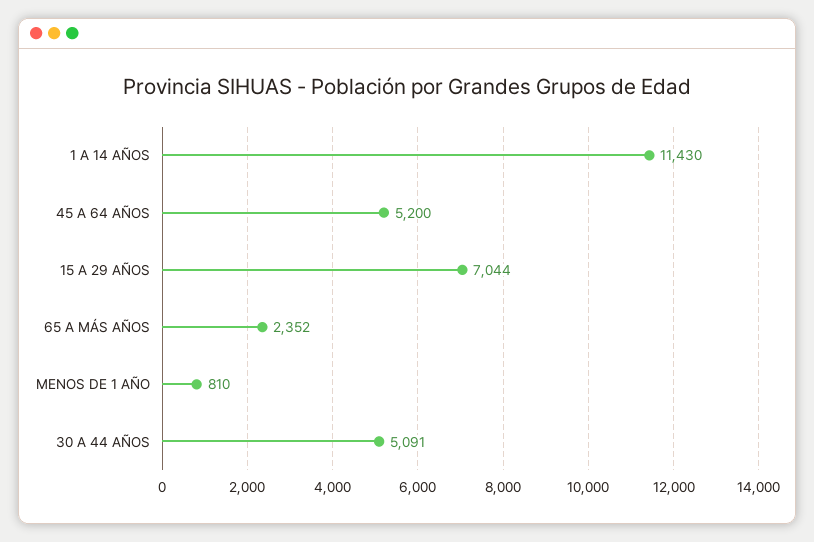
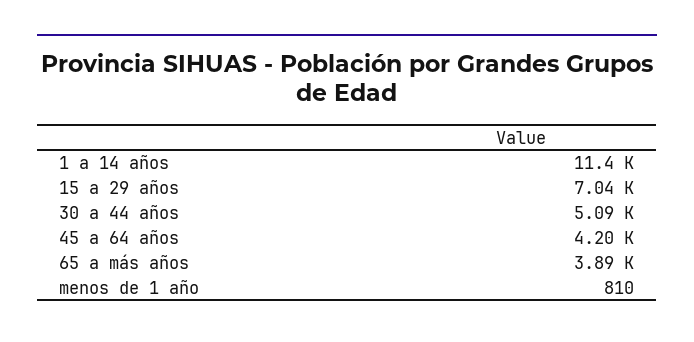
45 A 64 AÑOS: 5200 -> 4200
65 A MÁS AÑOS: 2352 -> 3890

